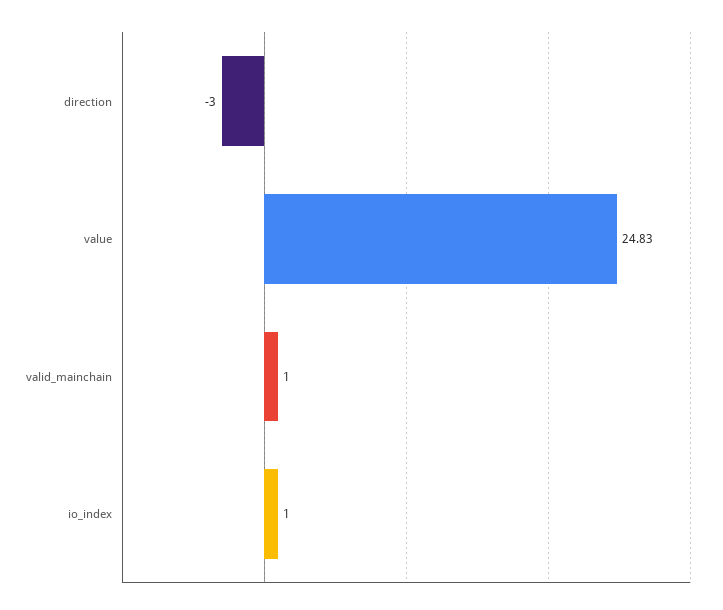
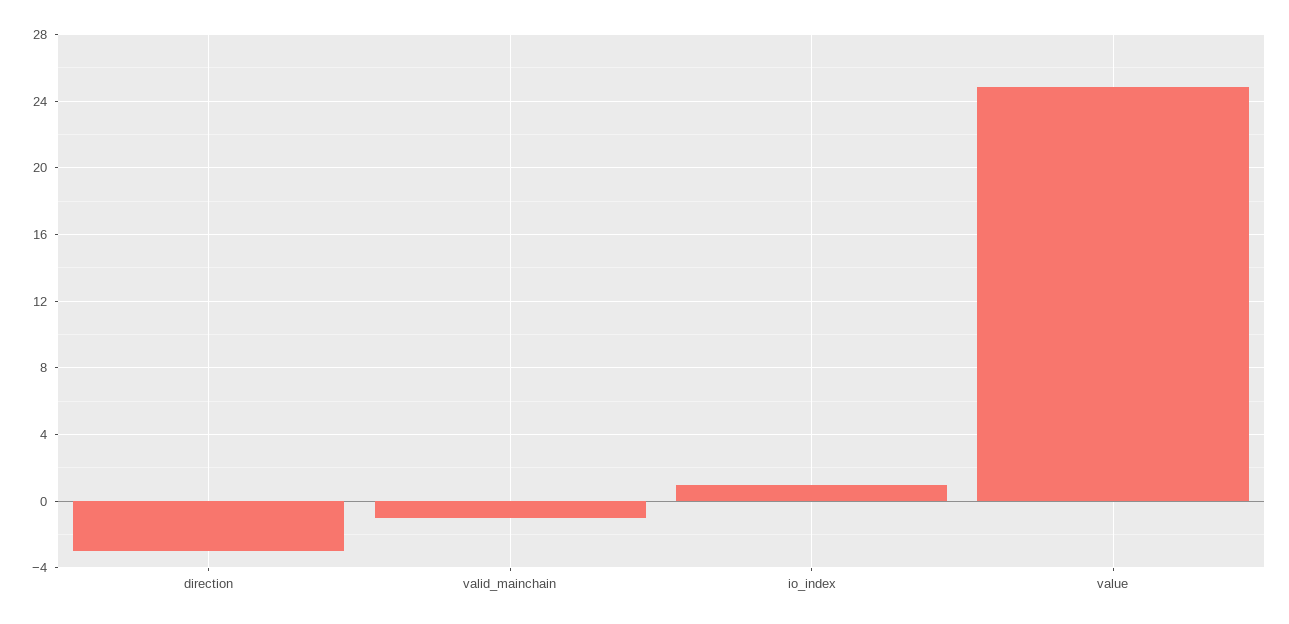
valid_mainchain: 1 -> -1

